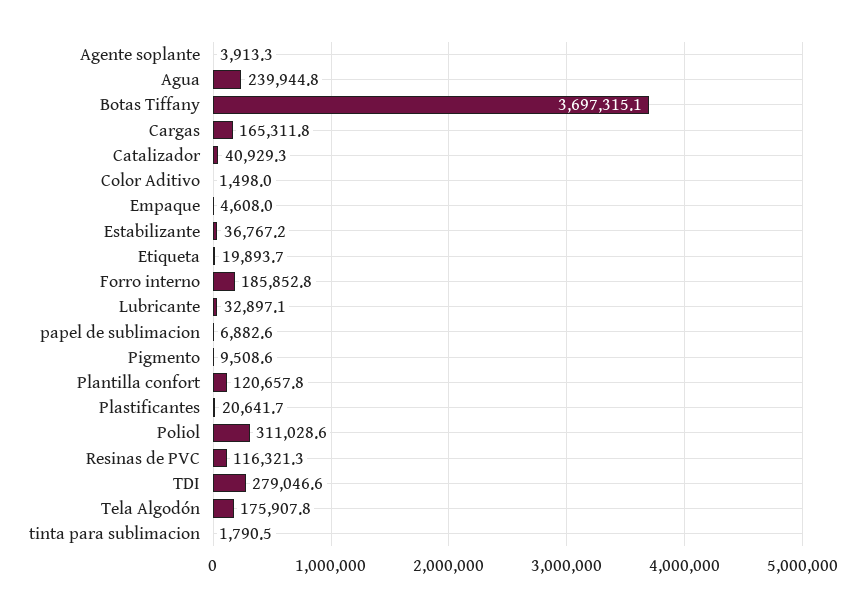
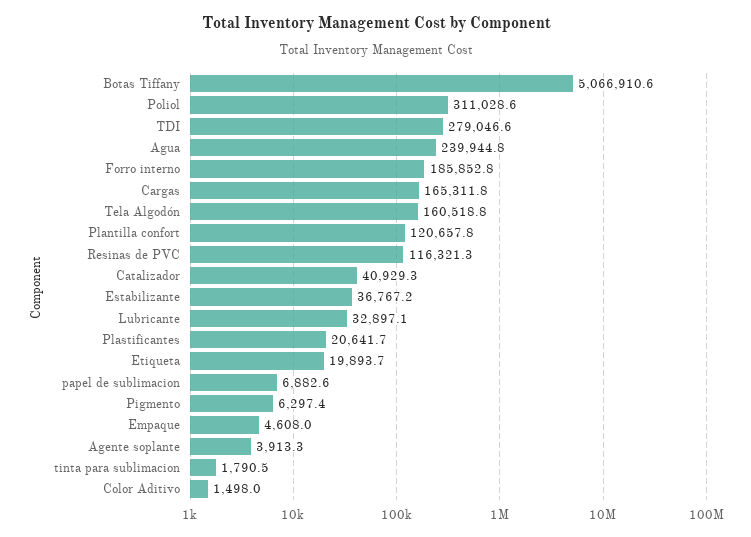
Botas Tiffany: 3697315.1 -> 5066910.6
Pigmento: 9508.6 -> 6297.4
Tela Algodón: 175907.8 -> 160518.8

